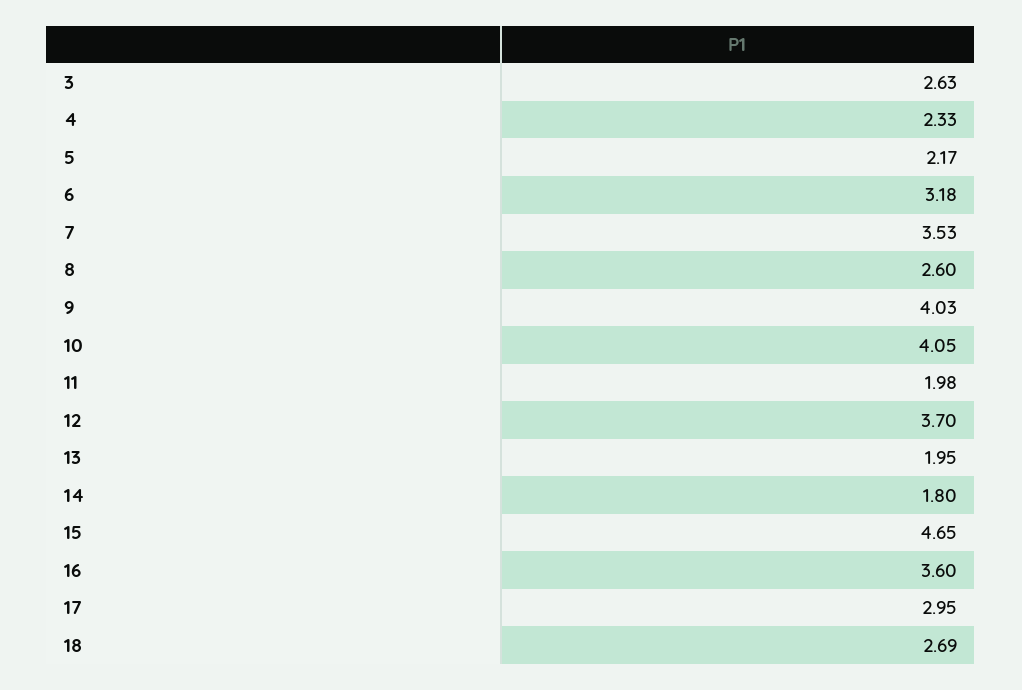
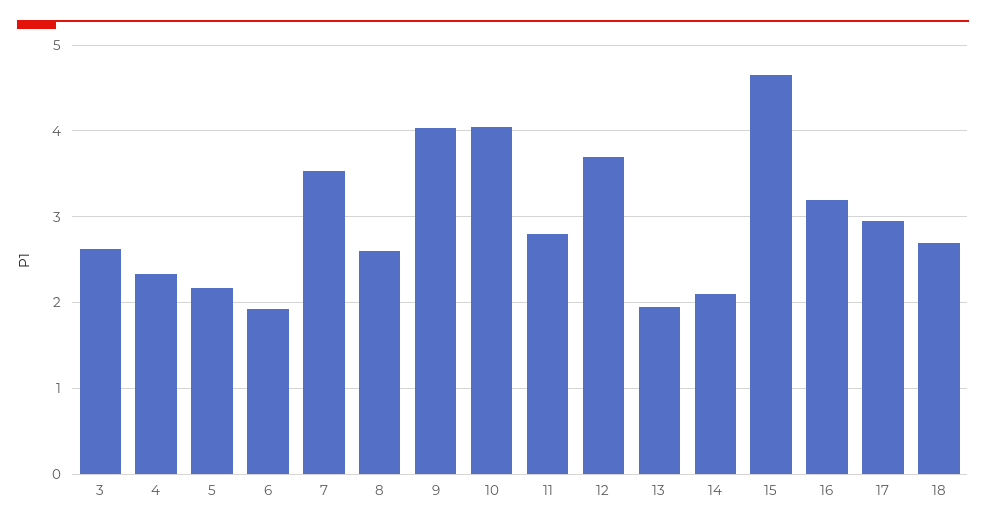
6: 3.18 -> 1.9
11: 1.98 -> 2.8
14: 1.8 -> 2.1
16: 3.6 -> 3.2

